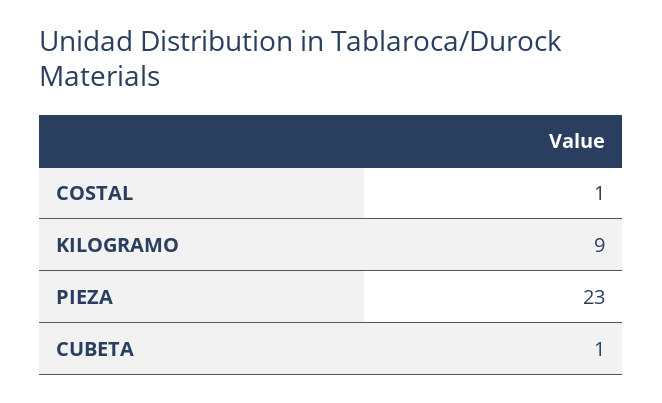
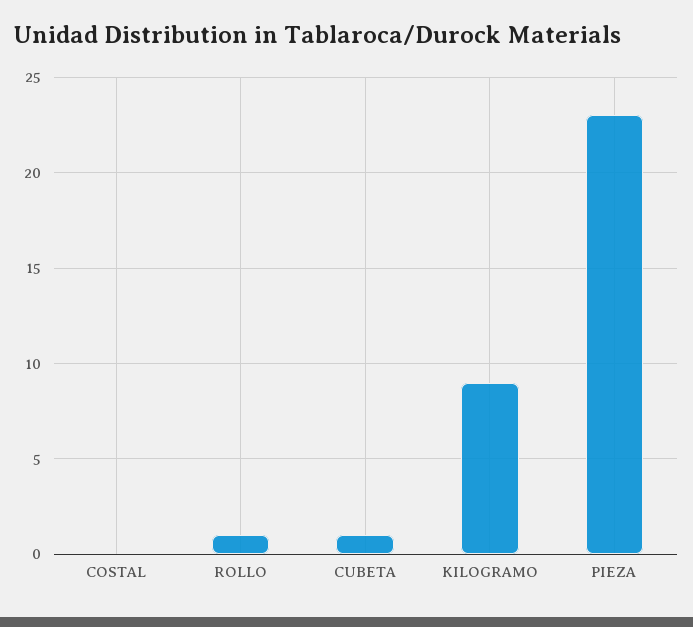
COSTAL: 1 -> 0
ROLLO: none -> 1

